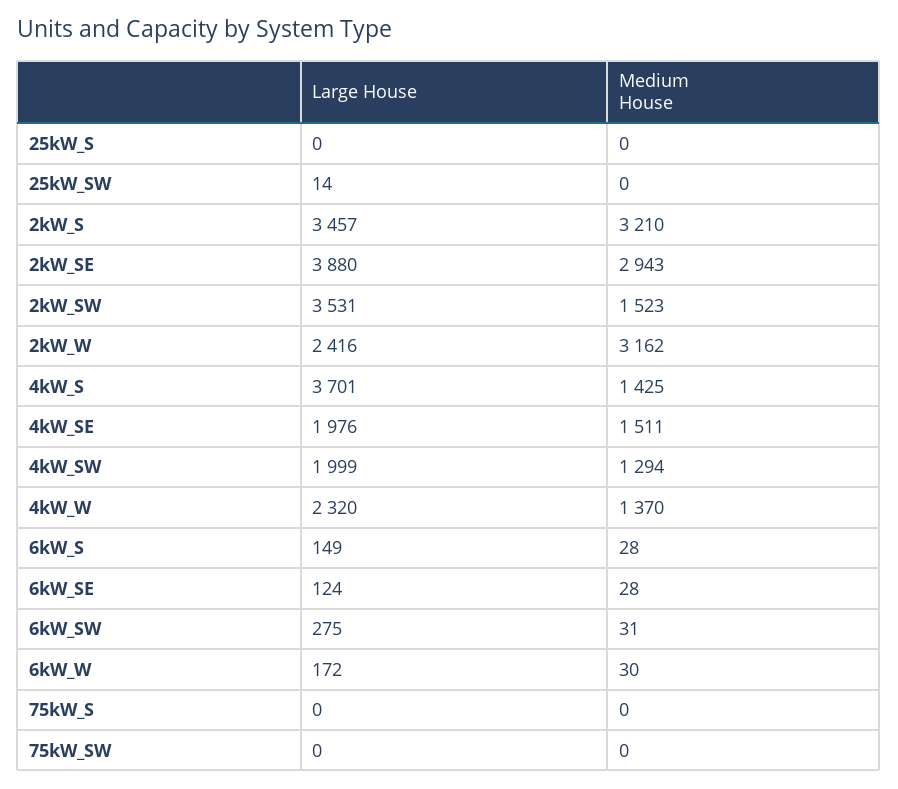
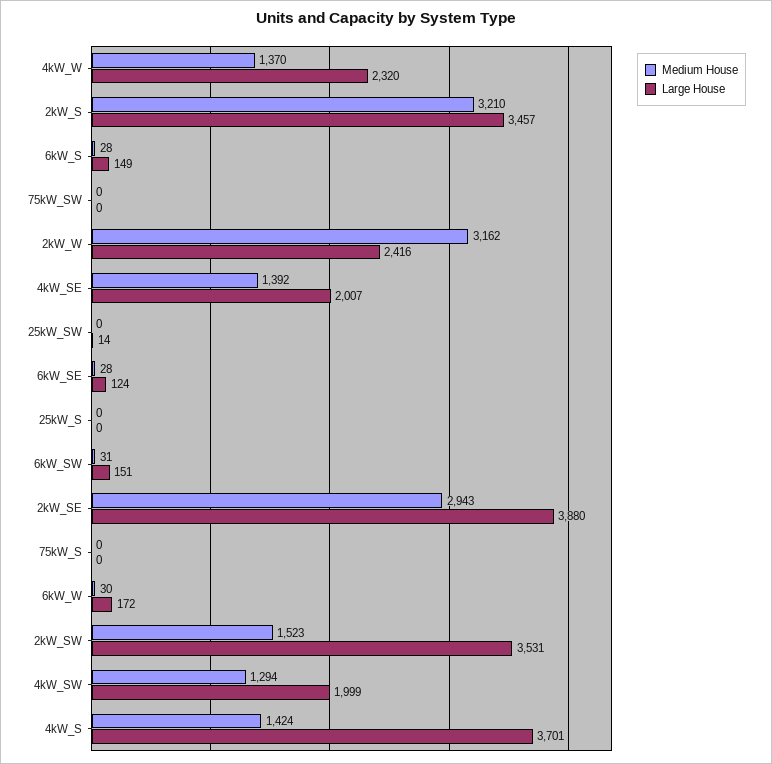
Medium House, 4kW_S: 1425 -> 1424
Large House, 4kW_SE: 1976 -> 2007
Medium House, 4kW_SE: 1511 -> 1392
Large House, 6kW_SW: 275 -> 151

